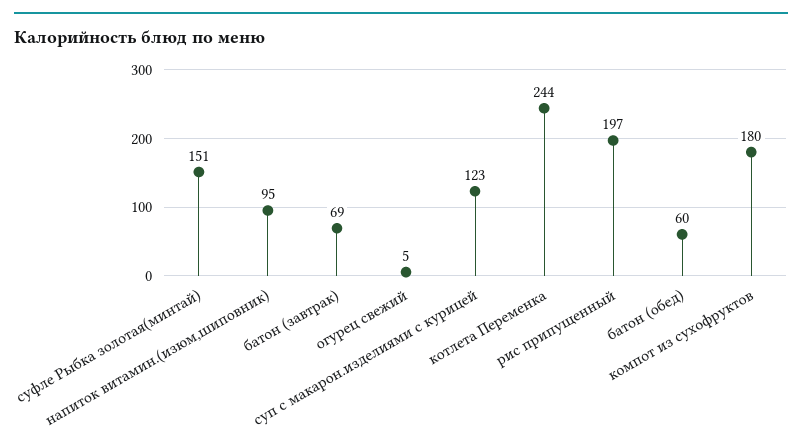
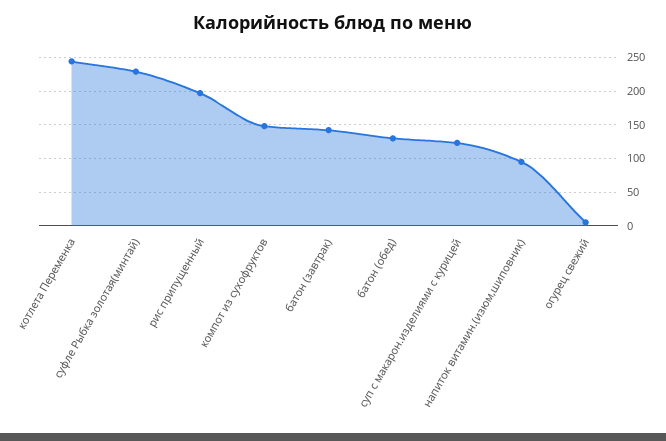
суфле Рыбка золотая(минтай): 151 -> 230
батон (завтрак): 69 -> 140
батон (обед): 60 -> 130
компот из сухофруктов: 180 -> 150

